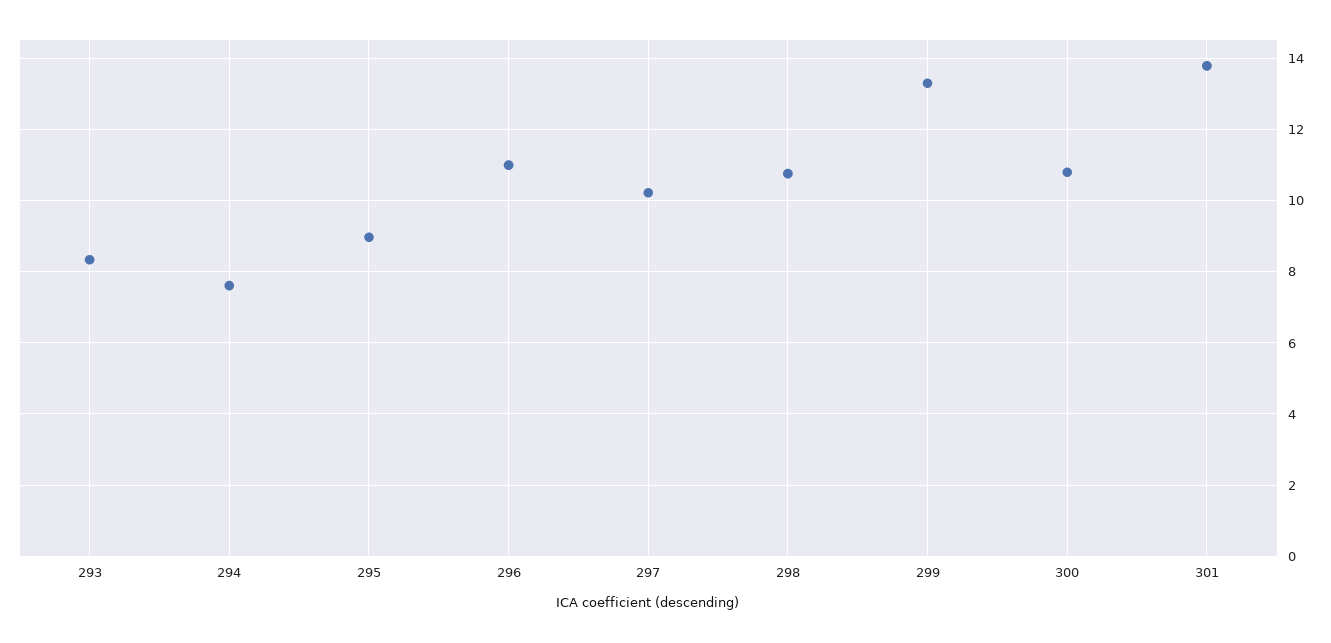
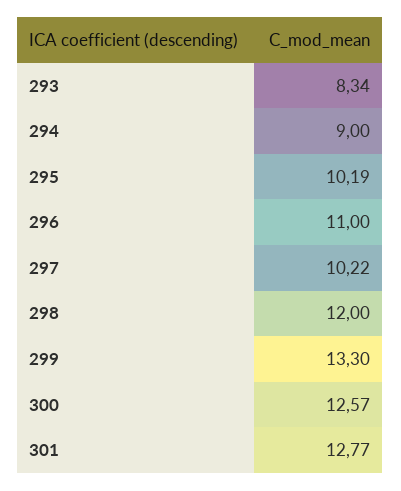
294: 7.6 -> 9
295: 9 -> 10.19
298: 10.8 -> 12
300: 10.8 -> 12.57
301: 13.8 -> 12.77

